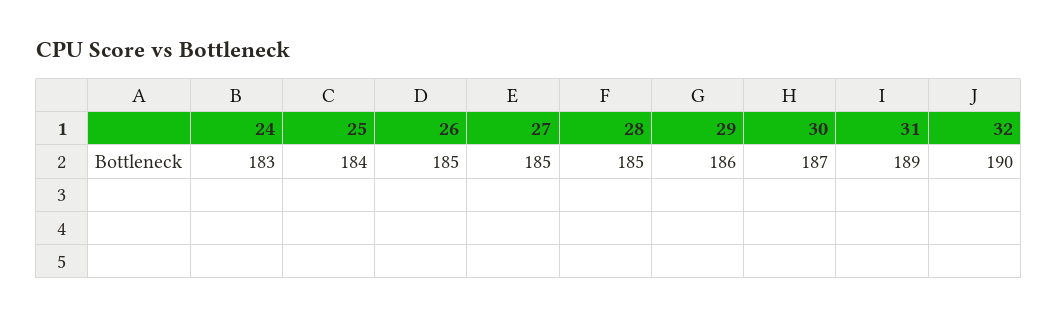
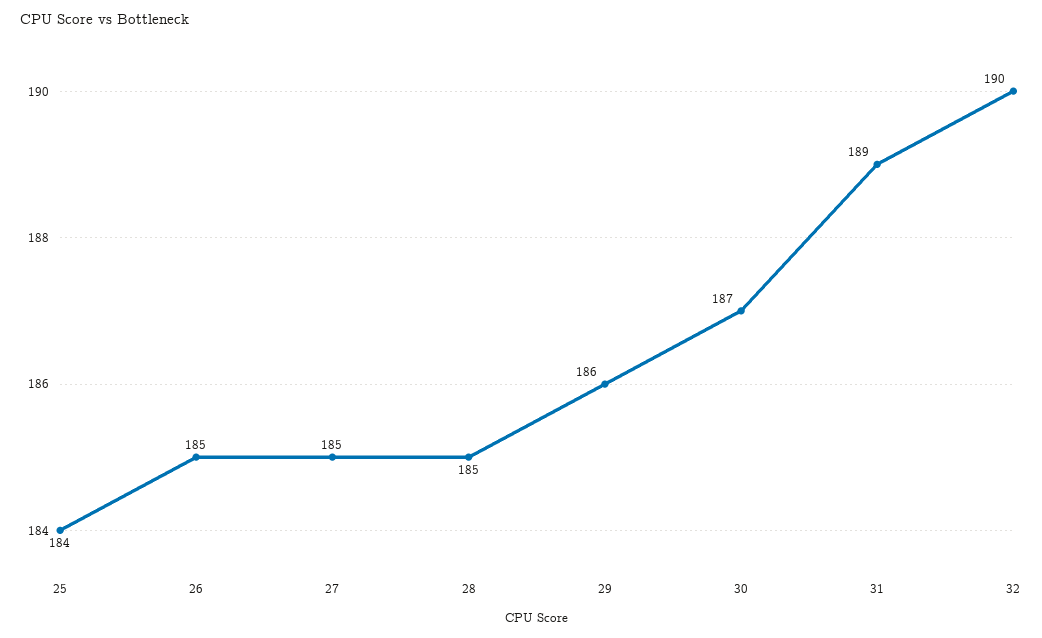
24: 183 -> none

